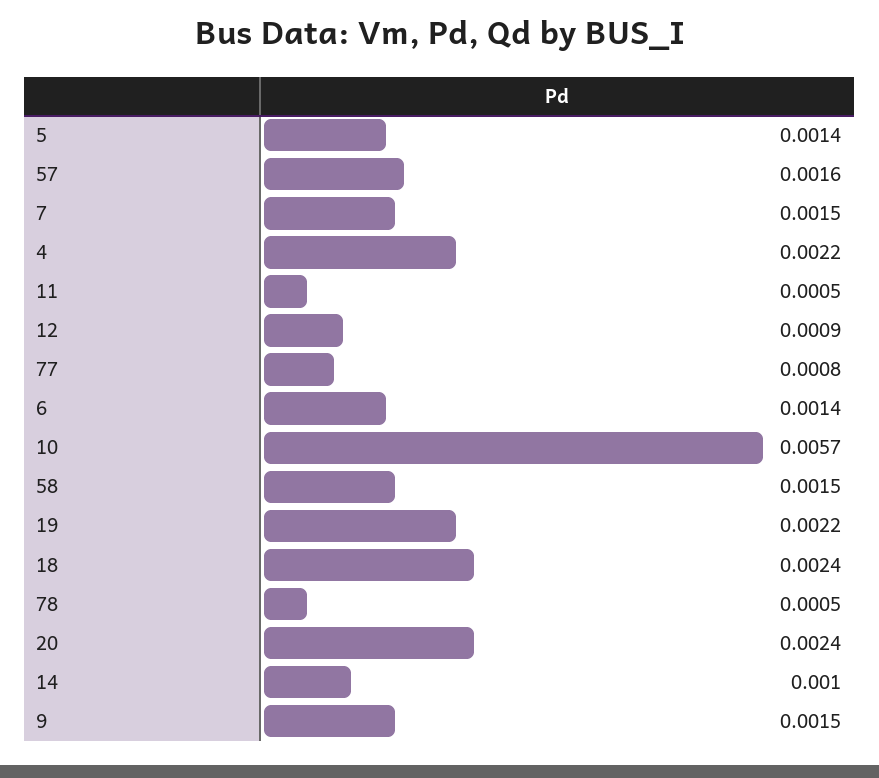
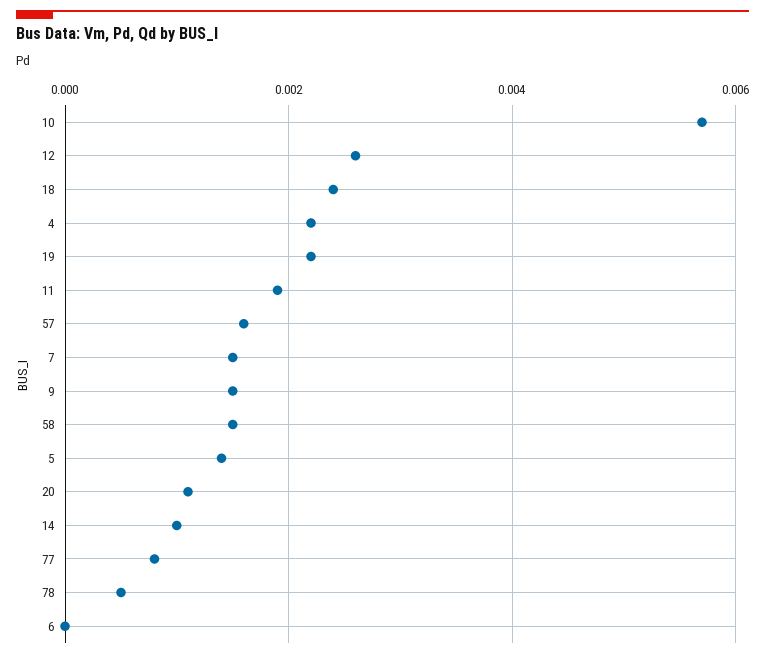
11: 0.0005 -> 0.002
12: 0.0009 -> 0.0025
6: 0.0014 -> 0
20: 0.0024 -> 0.001

